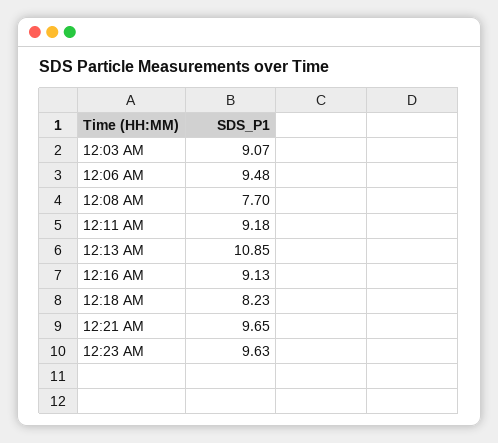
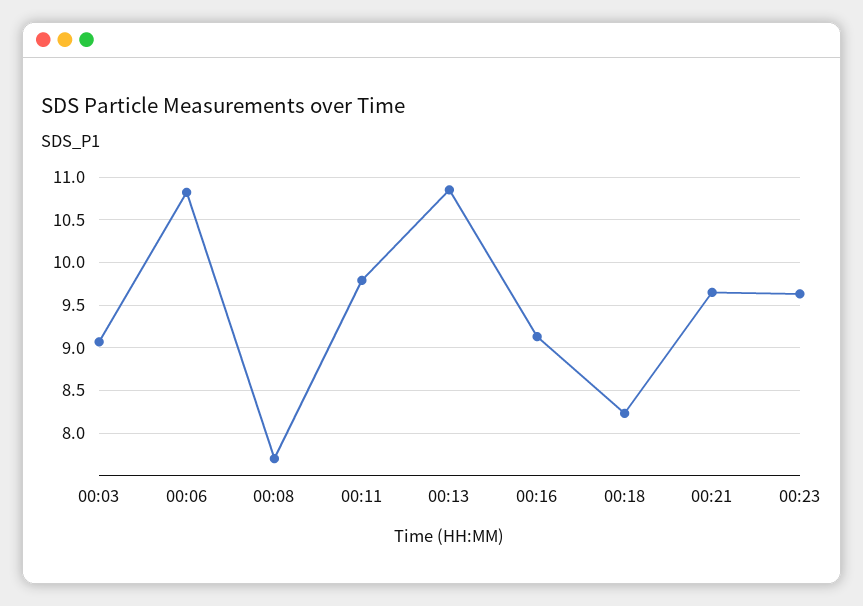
12:06 AM: 9.48 -> 10.8
12:11 AM: 9.18 -> 9.8

